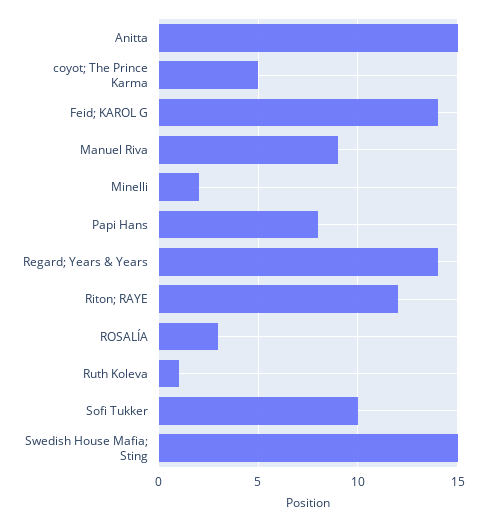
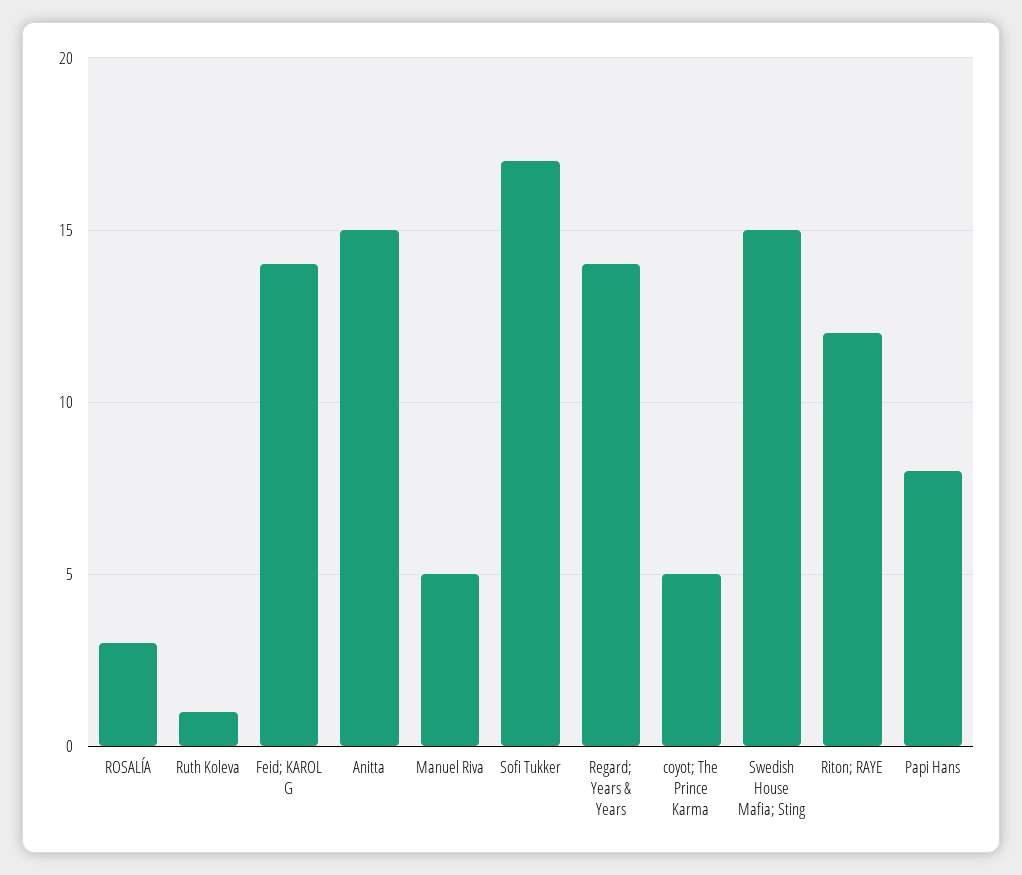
Manuel Riva: 9 -> 5
Minelli: 2 -> none
Sofi Tukker: 10 -> 17

